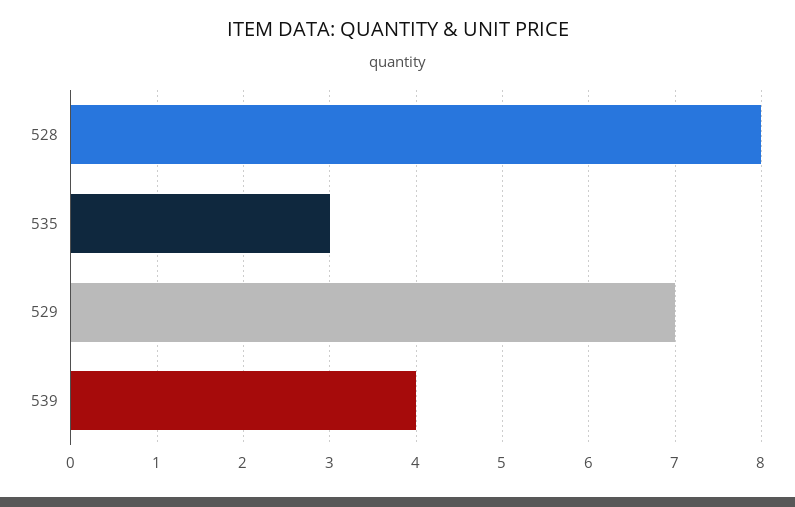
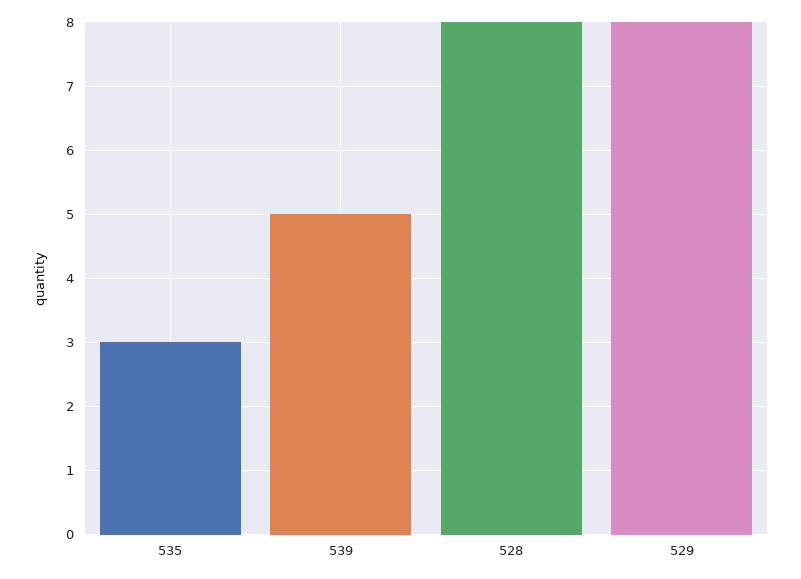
529: 7 -> 8
539: 4 -> 5

